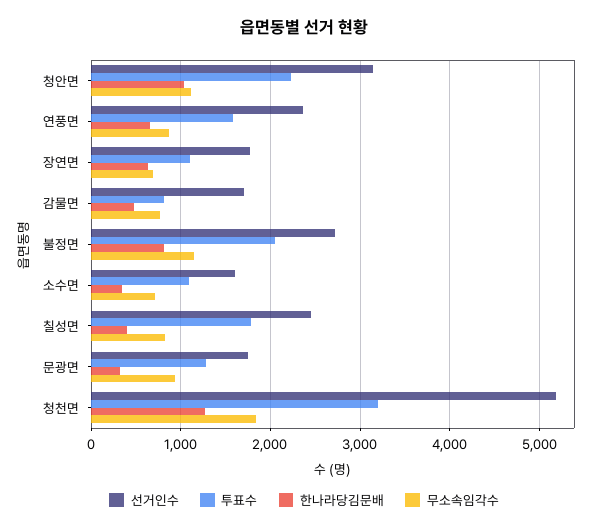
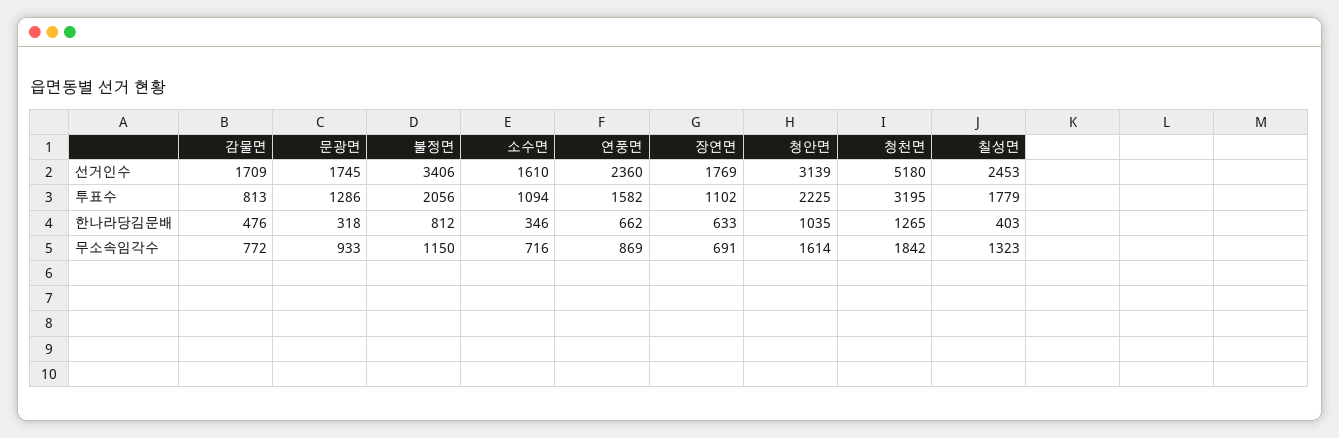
무소속임각수, 청안면: 1100 -> 1614
선거인수, 불정면: 2700 -> 3406
무소속임각수, 칠성면: 800 -> 1323

